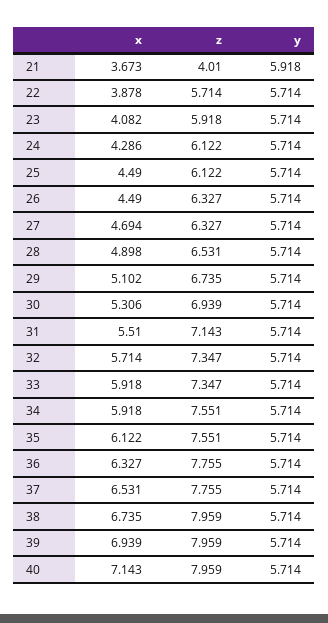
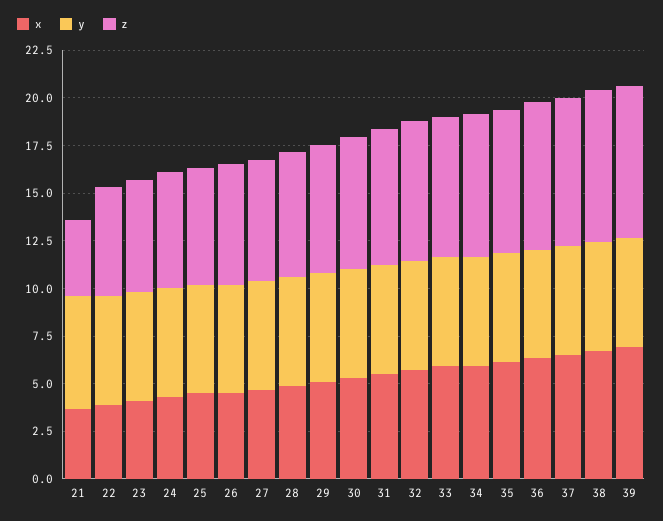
x, 40: 7.143 -> none
z, 40: 7.959 -> none
y, 40: 5.714 -> none

